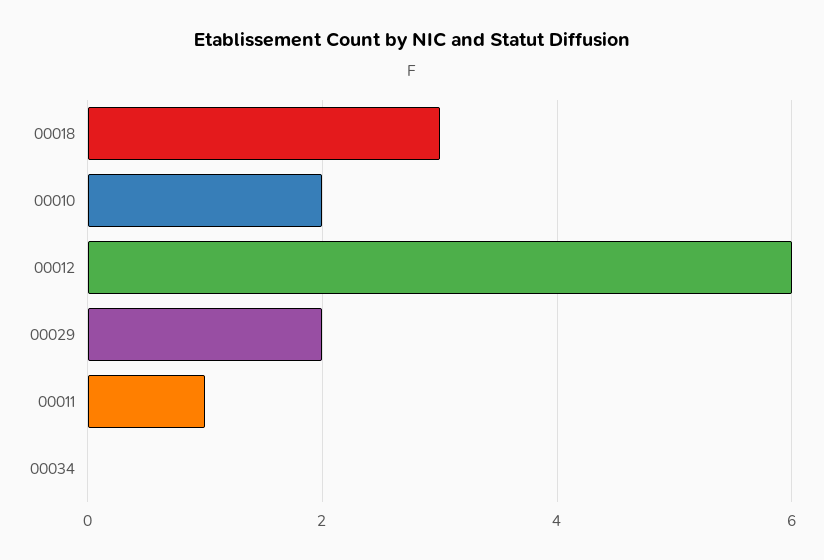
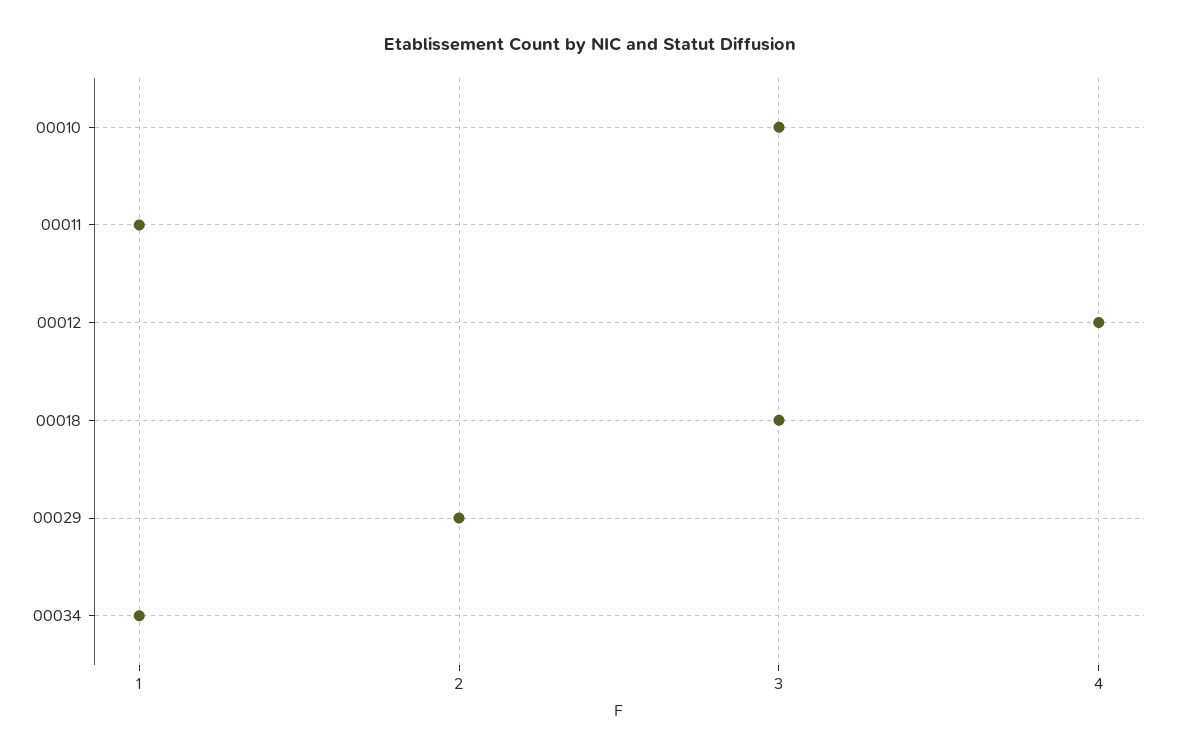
00010: 2 -> 3
00012: 6 -> 4
00034: 0 -> 1

